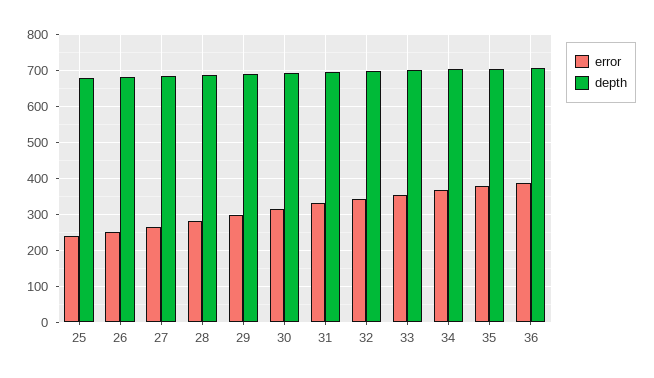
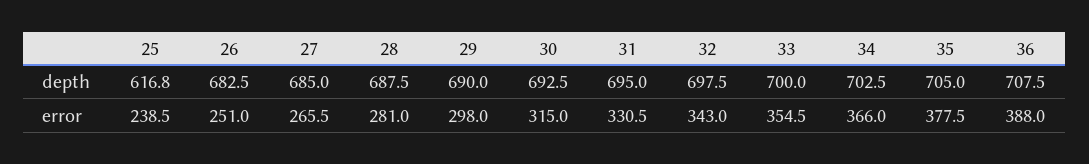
depth, 25: 680 -> 616.8

